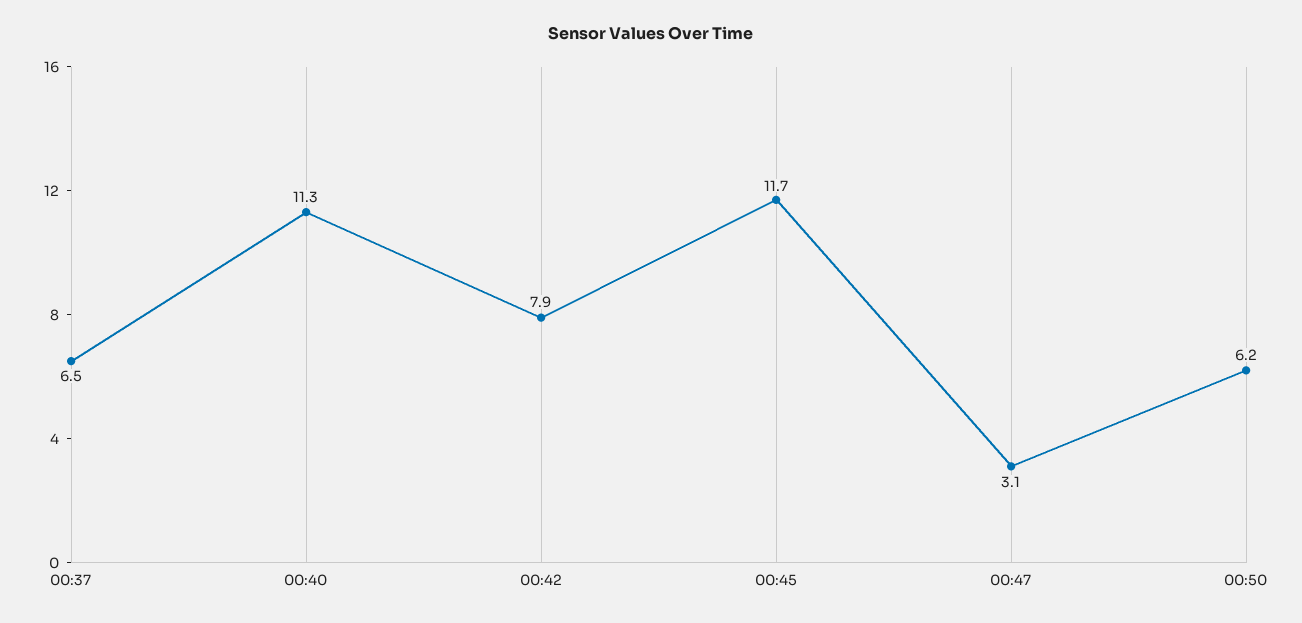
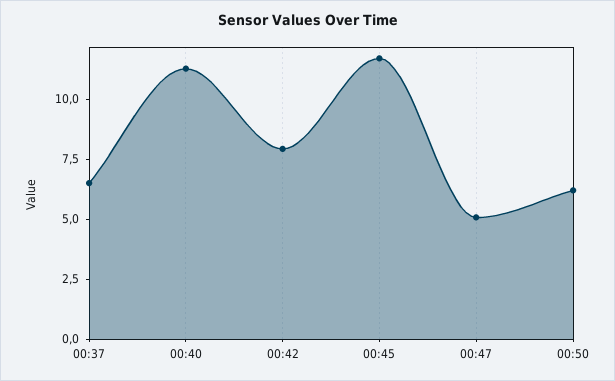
00:47: 3.1 -> 5

